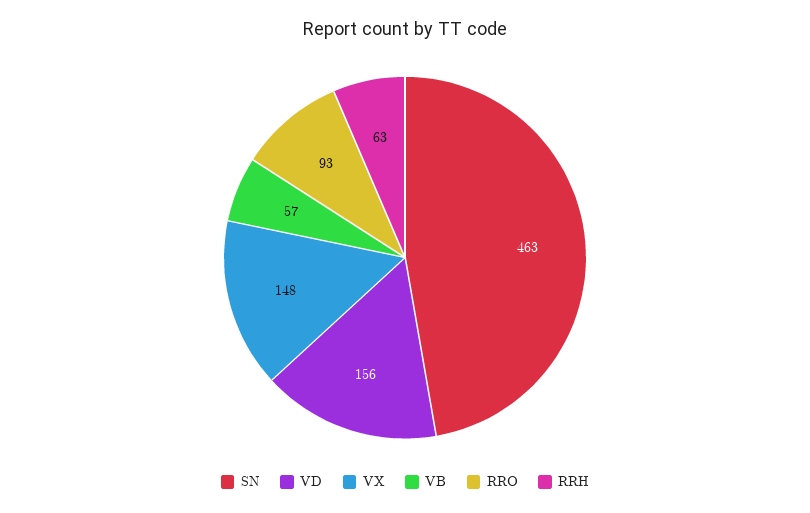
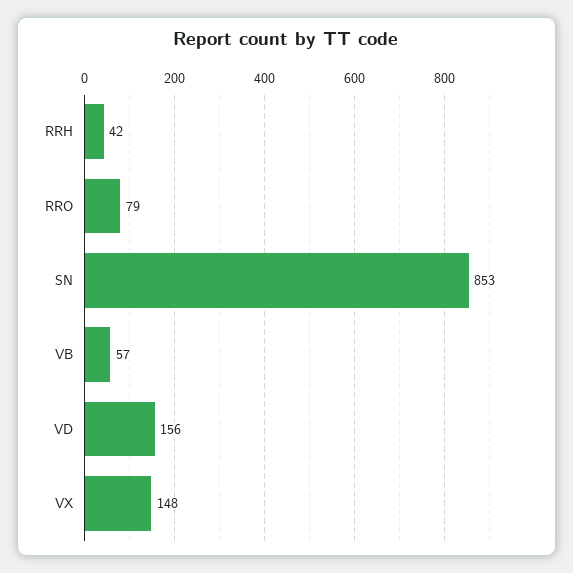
SN: 463 -> 853
RRO: 93 -> 79
RRH: 63 -> 42

